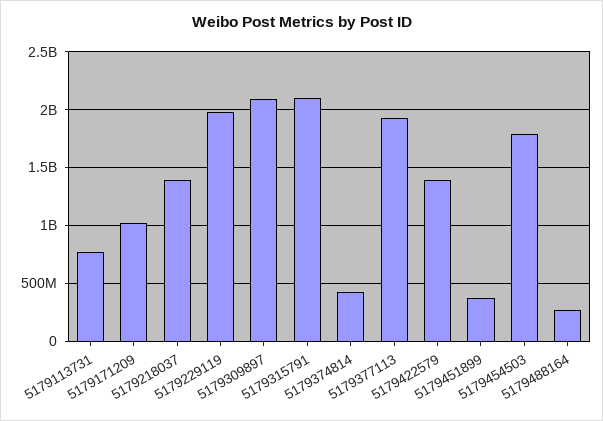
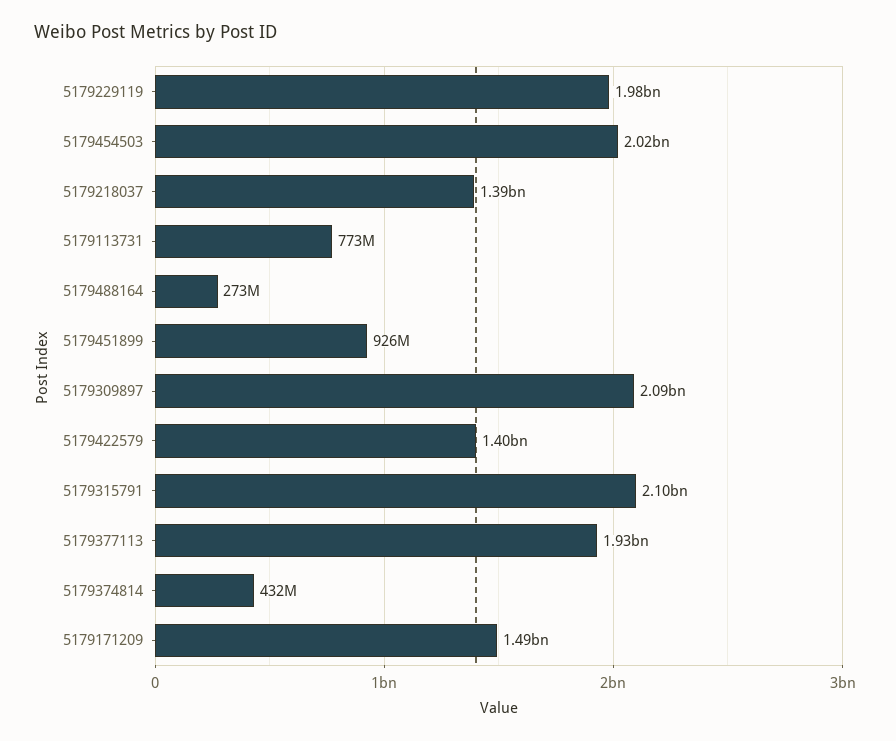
5179171209: 1000000000 -> 1490000000
5179451899: 400000000 -> 926000000
5179454503: 1800000000 -> 2020000000

